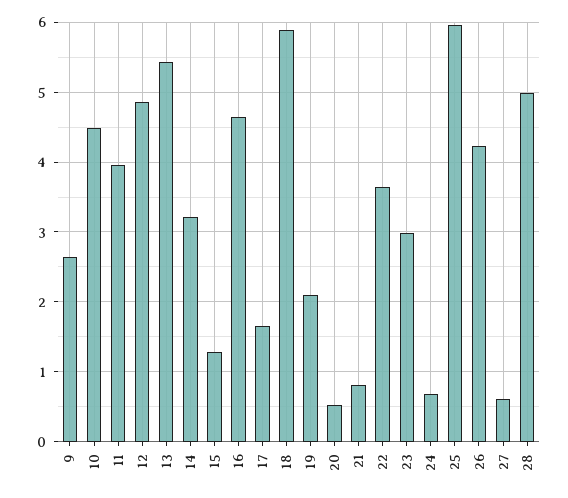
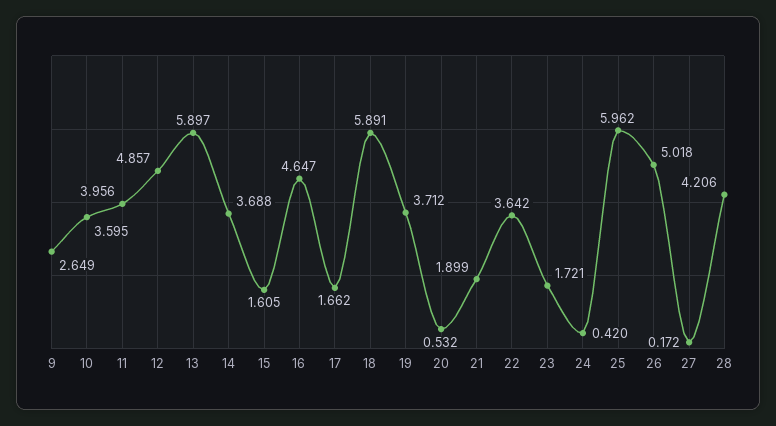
10: 4.5 -> 3.595
13: 5.4 -> 5.897
14: 3.2 -> 3.688
15: 1.3 -> 1.605
19: 2.1 -> 3.712
21: 0.8 -> 1.899
23: 3 -> 1.721
24: 0.7 -> 0.42
26: 4.2 -> 5.018
27: 0.6 -> 0.172
28: 5 -> 4.206

